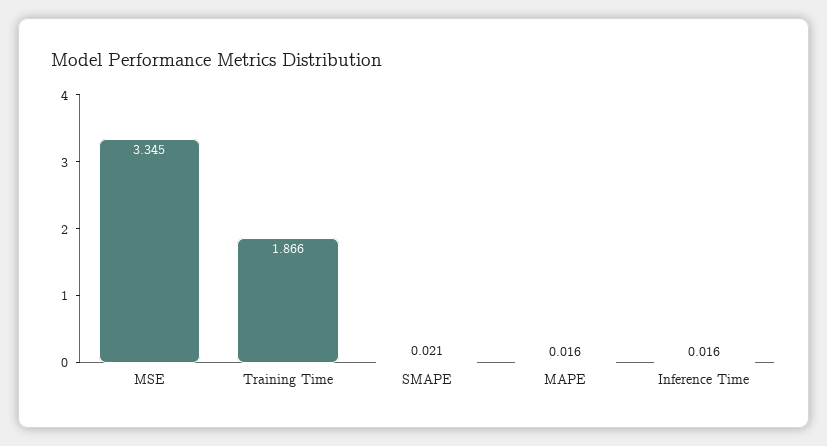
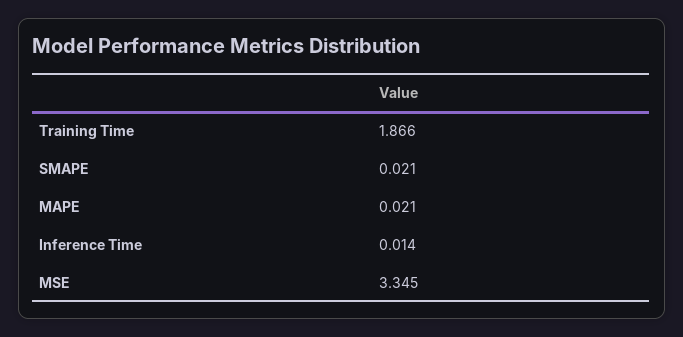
MAPE: 0.016 -> 0.021
Inference Time: 0.016 -> 0.014

